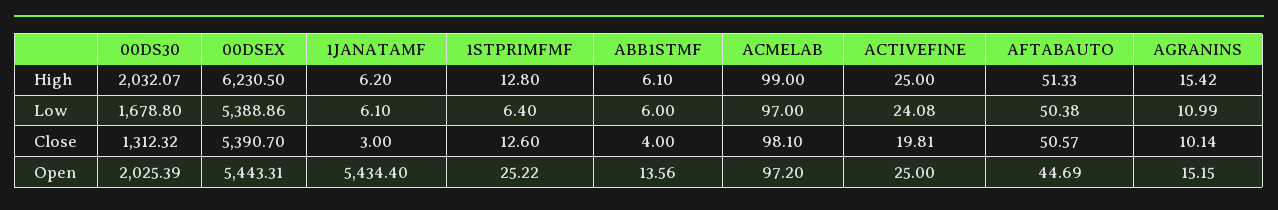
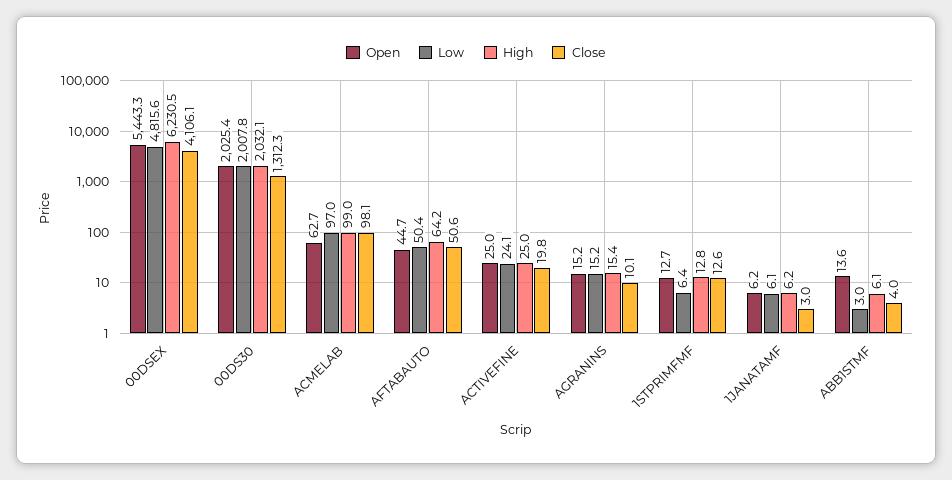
High, AFTABAUTO: 51.33 -> 64.2
Low, 00DS30: 1678.8 -> 2007.8
Low, 00DSEX: 5388.86 -> 4815.6
Low, ABB1STMF: 6 -> 3
Low, AGRANINS: 10.99 -> 15.2
Close, 00DSEX: 5390.7 -> 4106.1
Open, 1JANATAMF: 5434.4 -> 6.2
Open, 1STPRIMFMF: 25.22 -> 12.7
Open, ACMELAB: 97.2 -> 62.7

